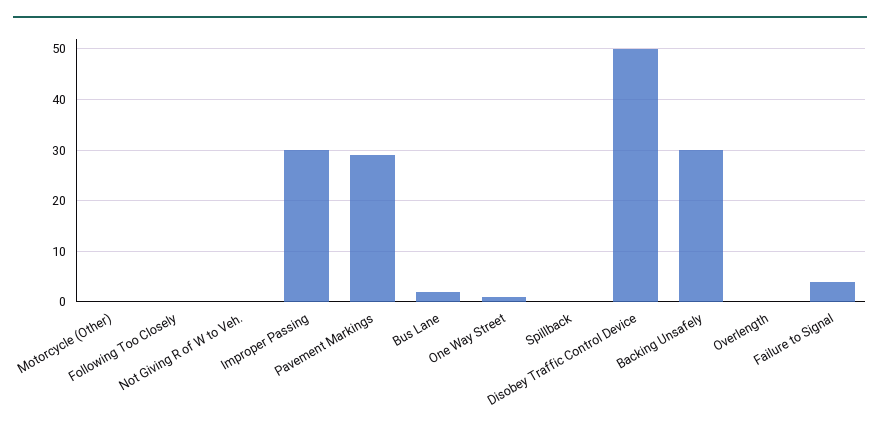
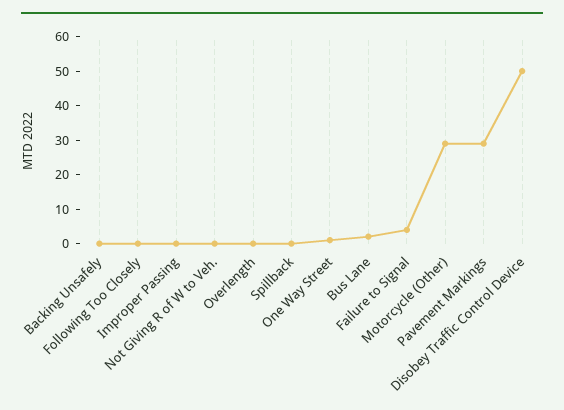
Motorcycle (Other): 0 -> 30
Improper Passing: 30 -> 0
Backing Unsafely: 30 -> 0

